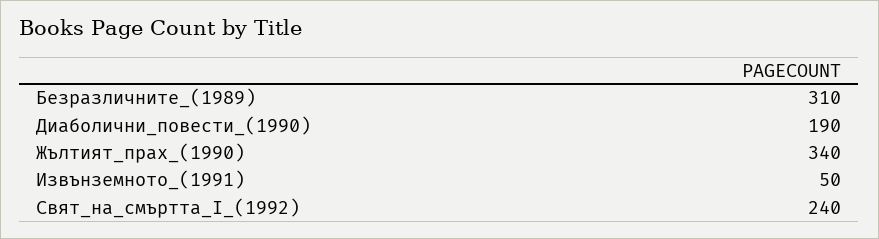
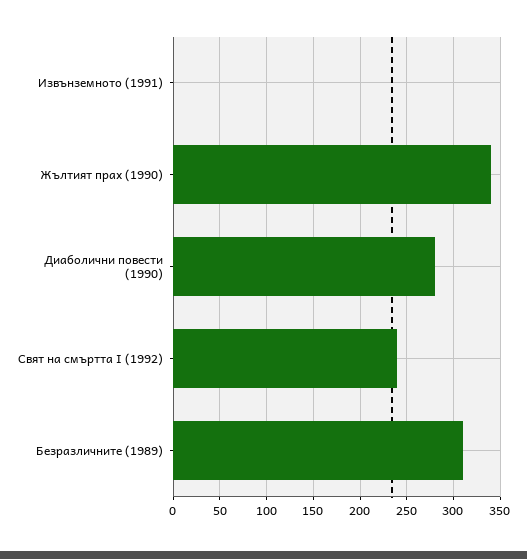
Диаболични_повести_(1990): 190 -> 280
Извънземното_(1991): 50 -> 0

